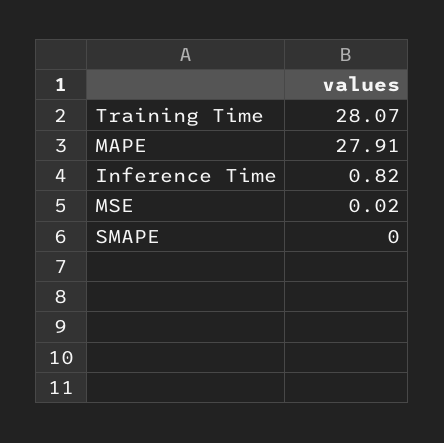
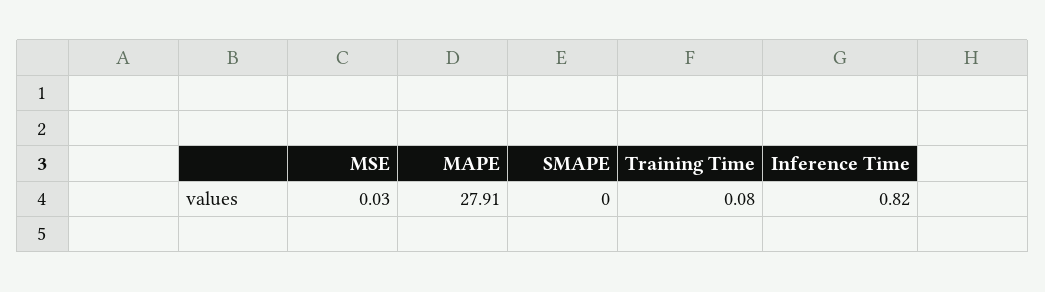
Training Time: 28.07 -> 0.08
MSE: 0.02 -> 0.03

